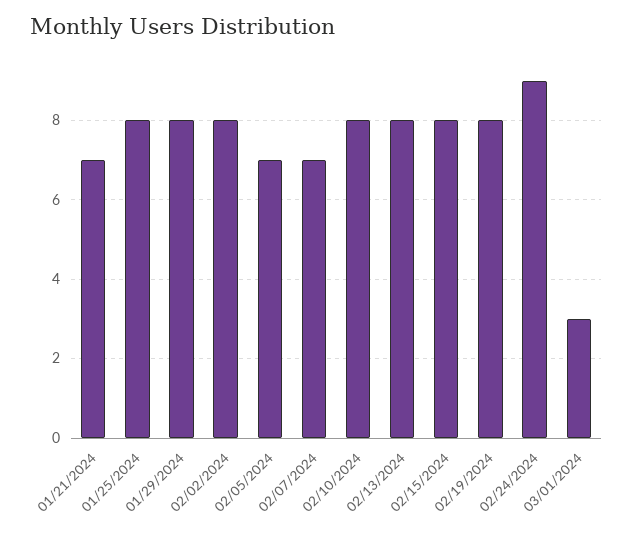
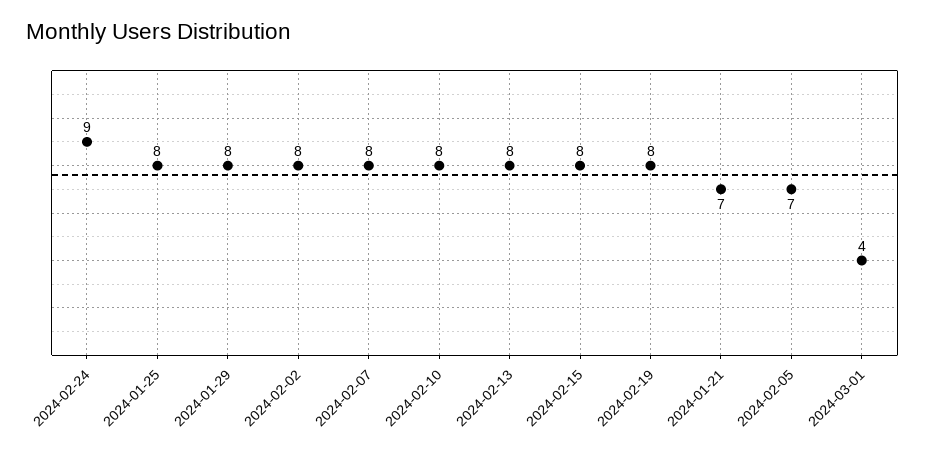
02/07/2024: 7 -> 8
03/01/2024: 3 -> 4

